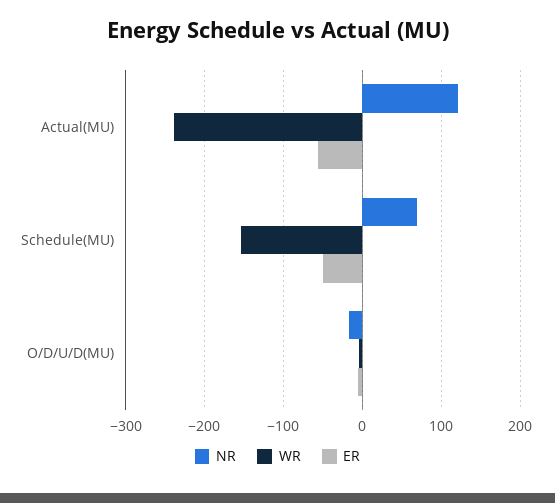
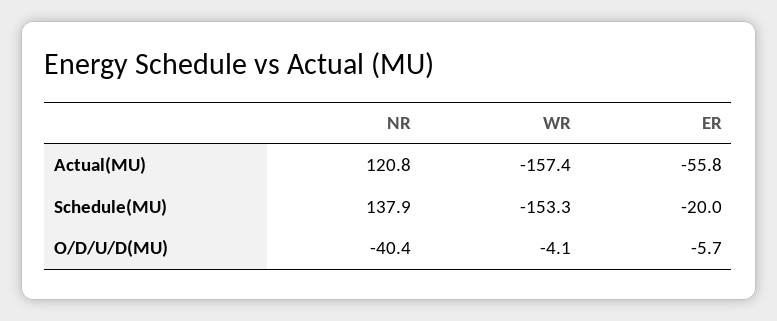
WR, Actual(MU): -240 -> -157.4
NR, Schedule(MU): 70 -> 137.9
ER, Schedule(MU): -50 -> -20
NR, O/D/U/D(MU): -20 -> -40.4

